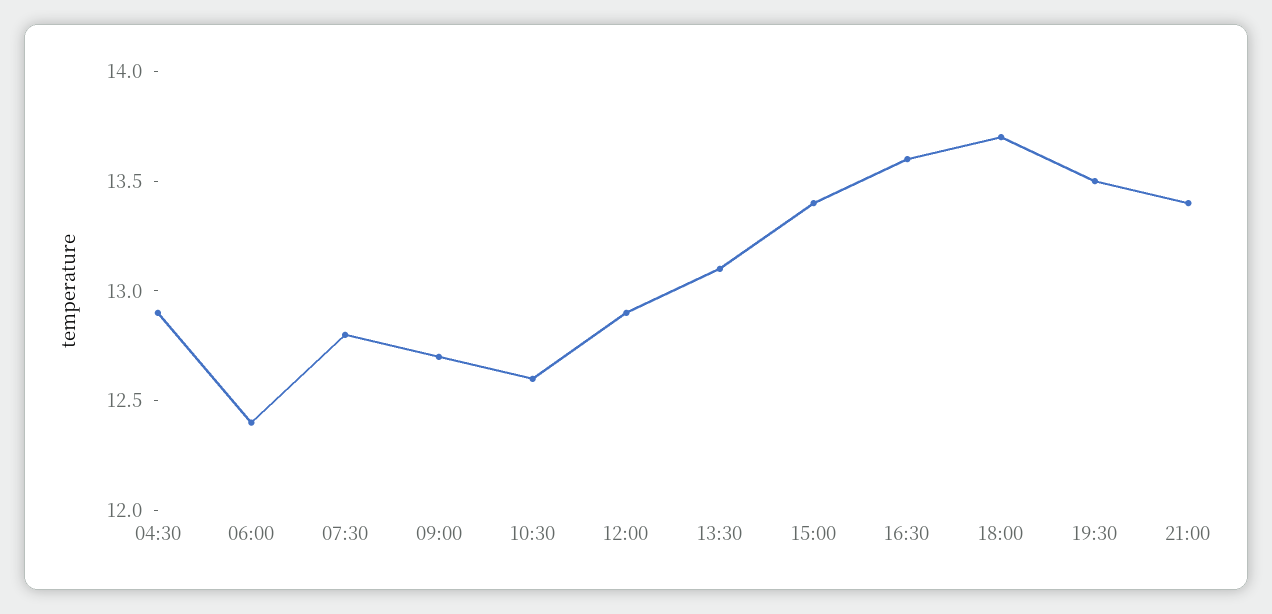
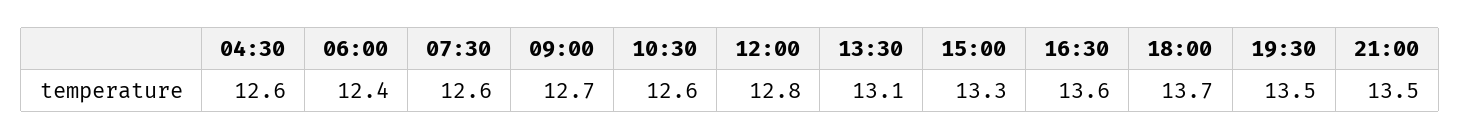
04:30: 12.9 -> 12.6
07:30: 12.8 -> 12.6
12:00: 12.9 -> 12.8
15:00: 13.4 -> 13.3
21:00: 13.4 -> 13.5

